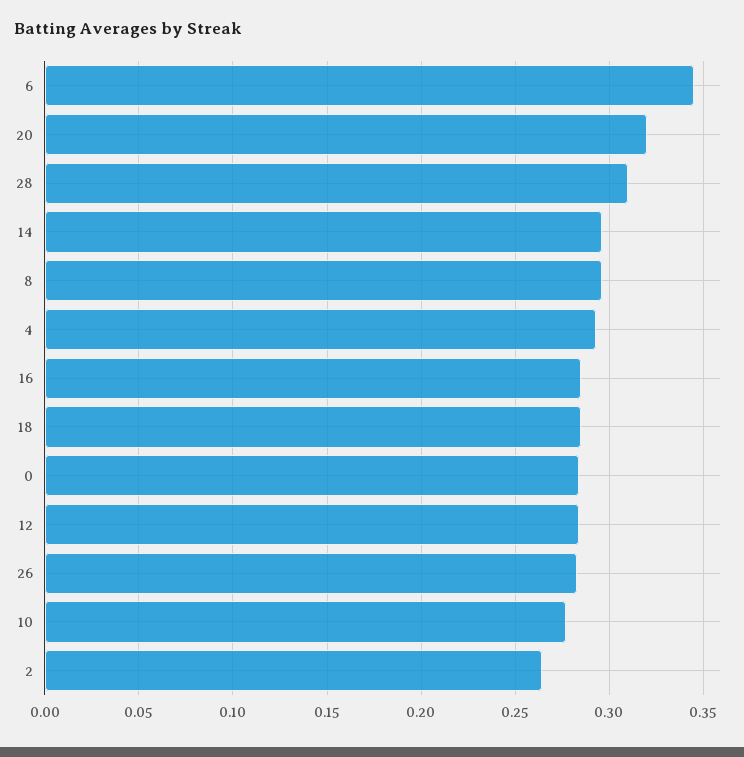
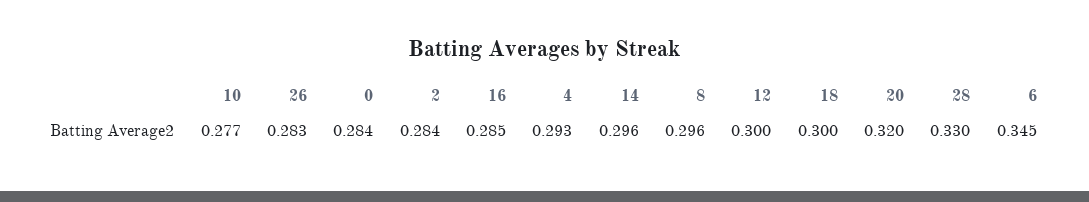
28: 0.31 -> 0.33
18: 0.285 -> 0.3
12: 0.285 -> 0.3
2: 0.265 -> 0.284

